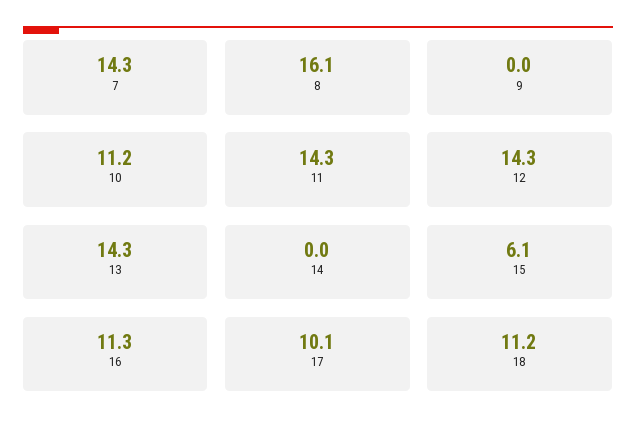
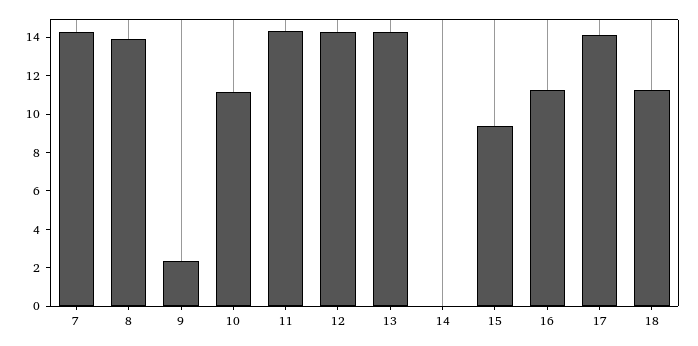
8: 16.1 -> 14
9: 0 -> 2.5
15: 6.1 -> 9.5
17: 10.1 -> 14

